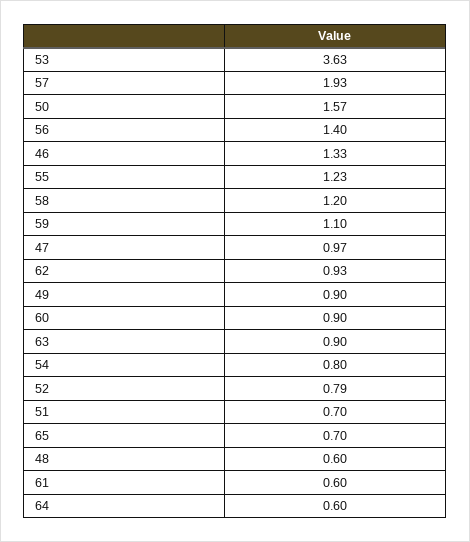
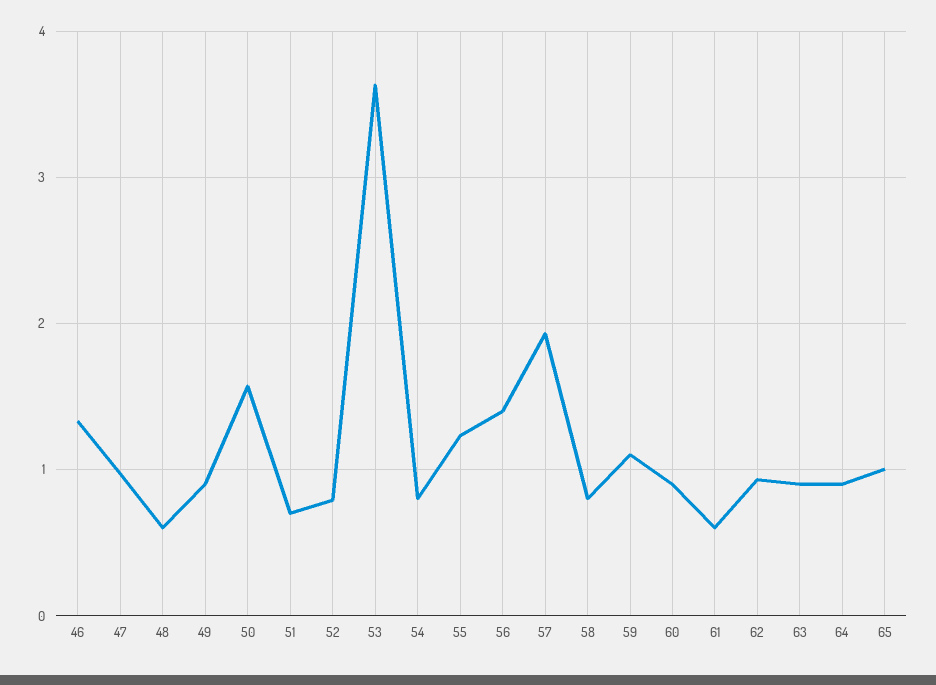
58: 1.2 -> 0.8
65: 0.7 -> 1
64: 0.6 -> 0.9

